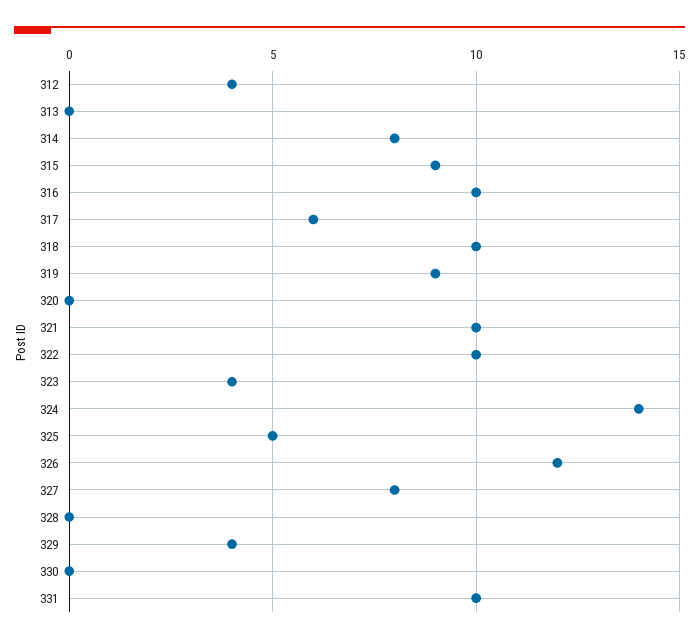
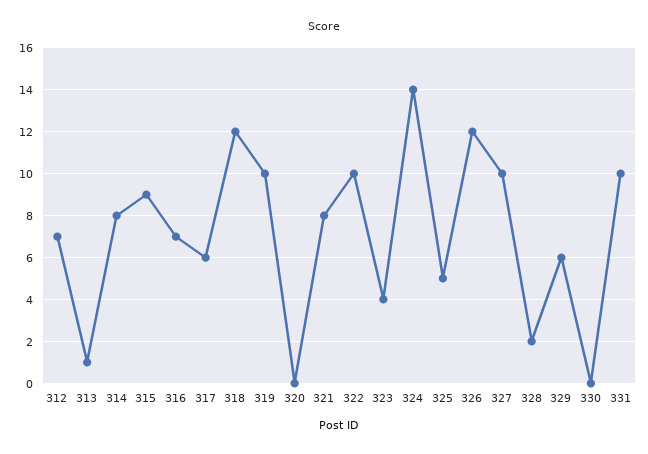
312: 4 -> 7
313: 0 -> 1
316: 10 -> 7
318: 10 -> 12
319: 9 -> 10
321: 10 -> 8
327: 8 -> 10
328: 0 -> 2
329: 4 -> 6

